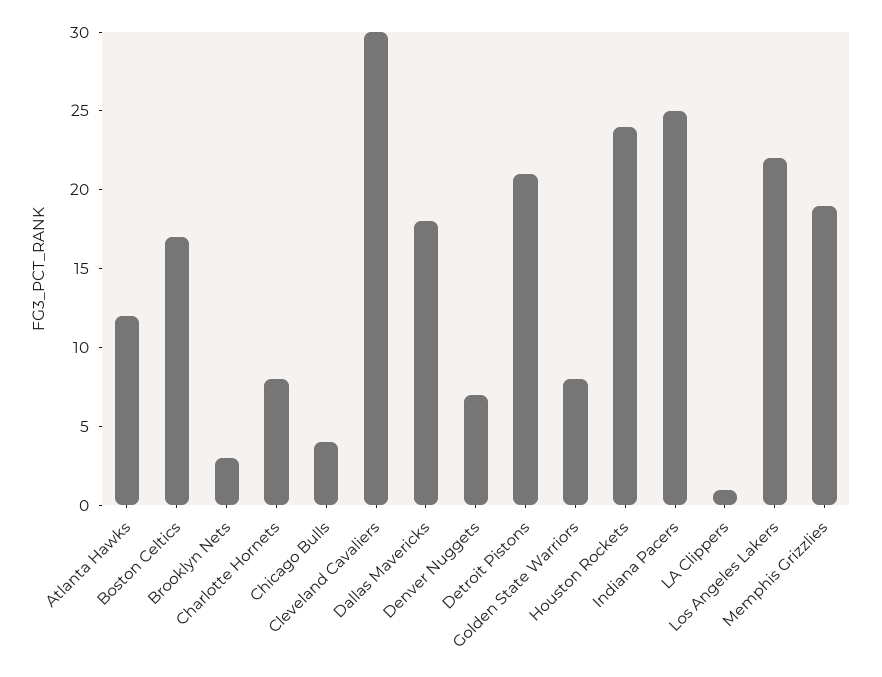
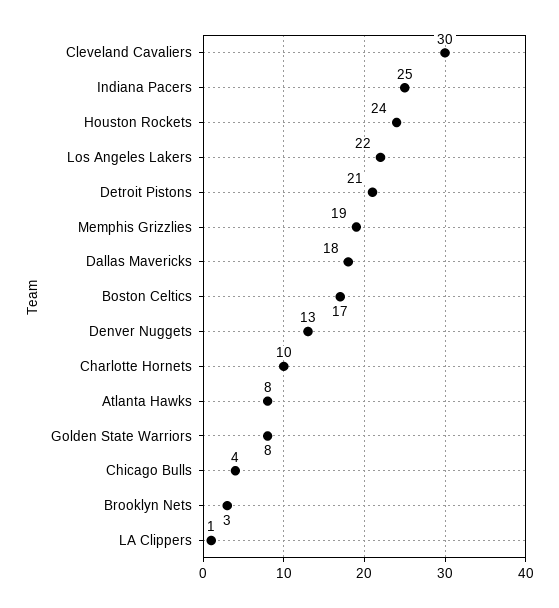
Atlanta Hawks: 12 -> 8
Charlotte Hornets: 8 -> 10
Denver Nuggets: 7 -> 13

